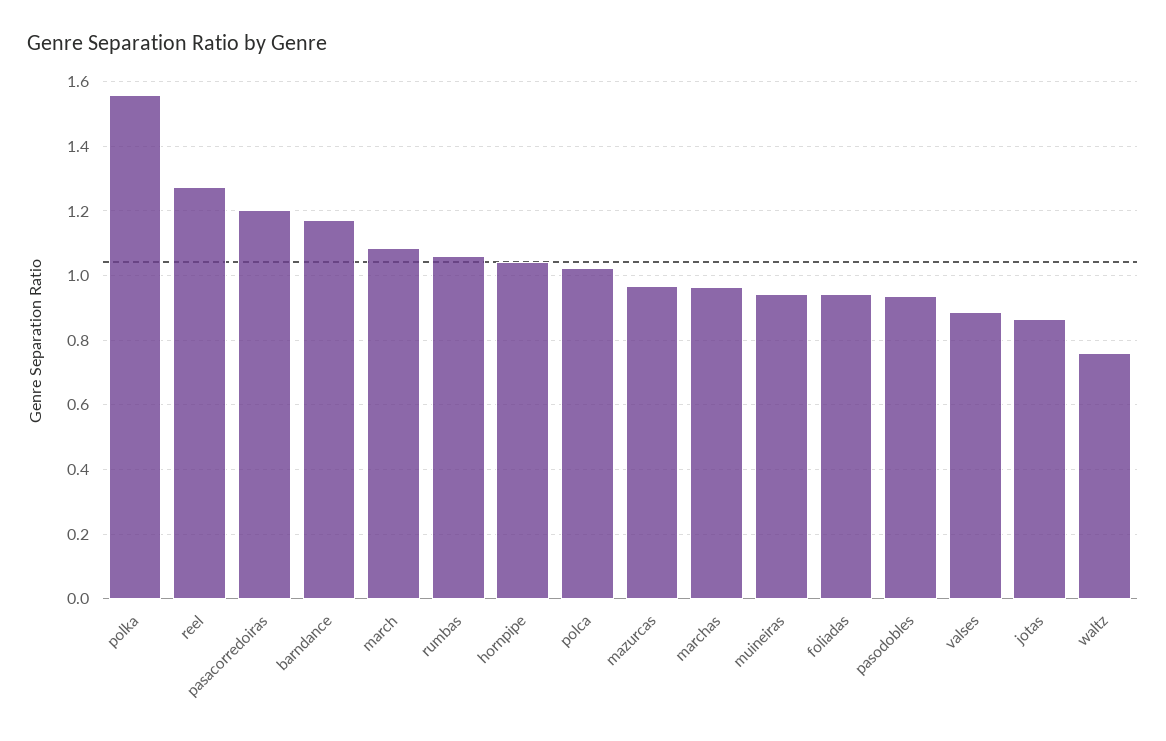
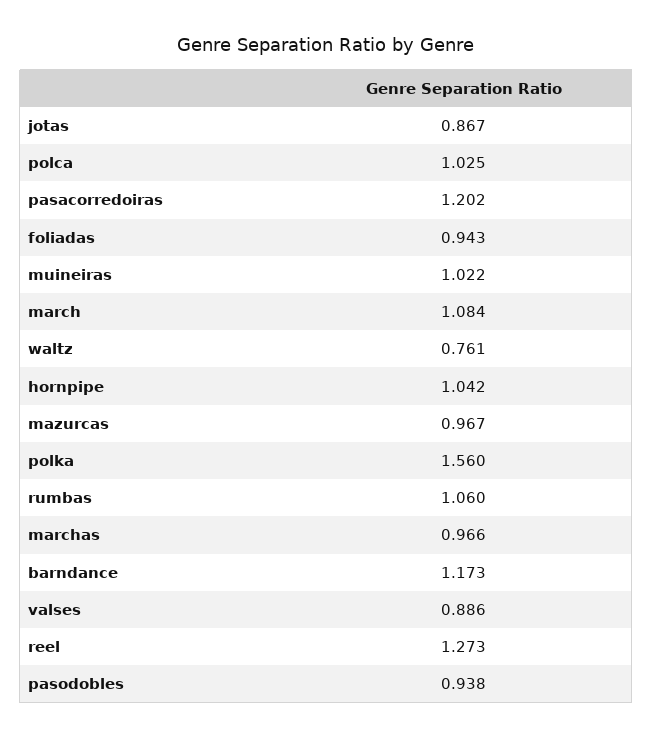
muineiras: 0.94 -> 1.022

